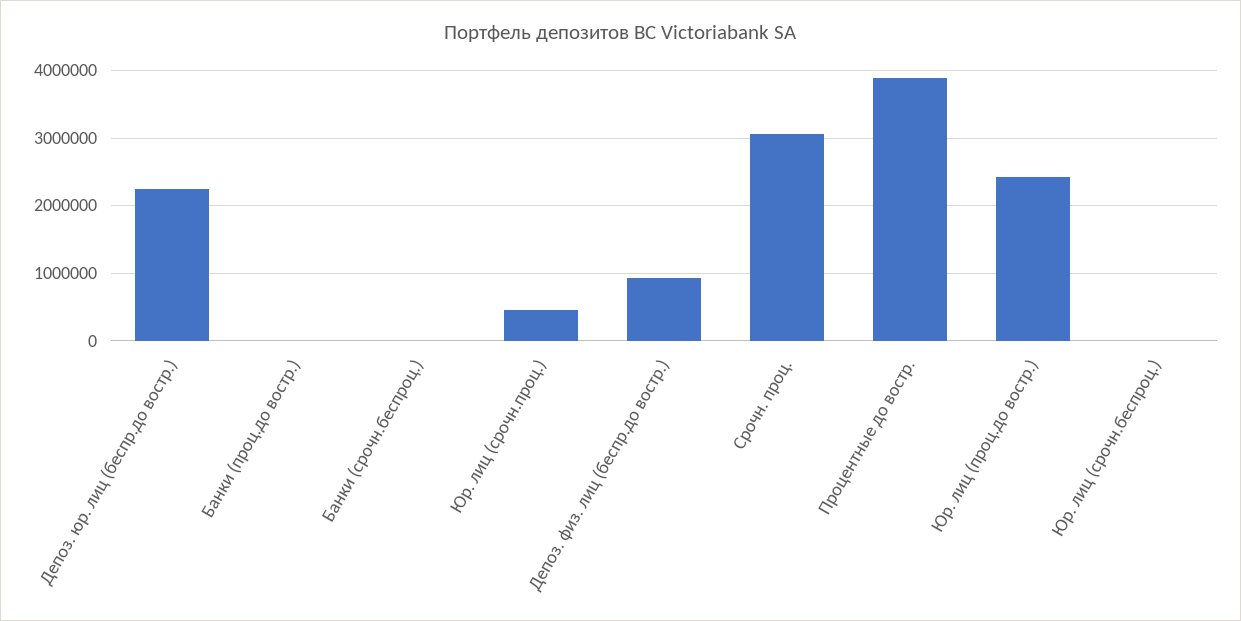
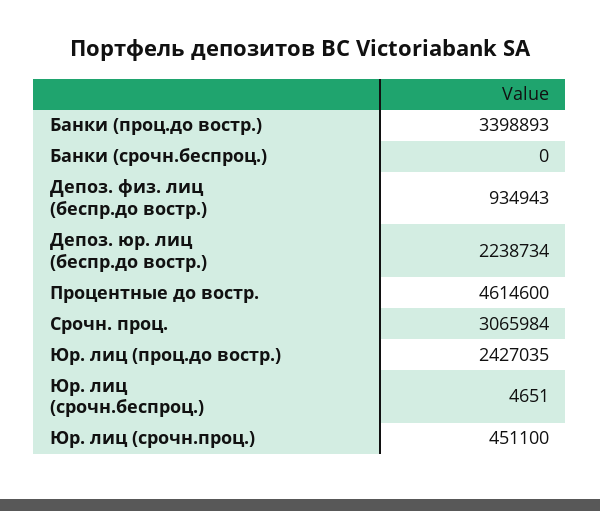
Банки (проц.до востр.): 0 -> 3398893
Процентные до востр.: 3900000 -> 4614600

